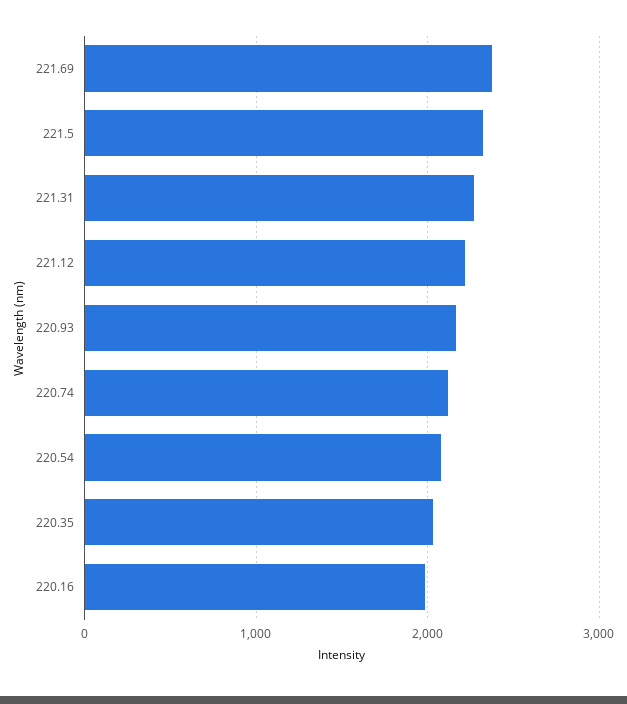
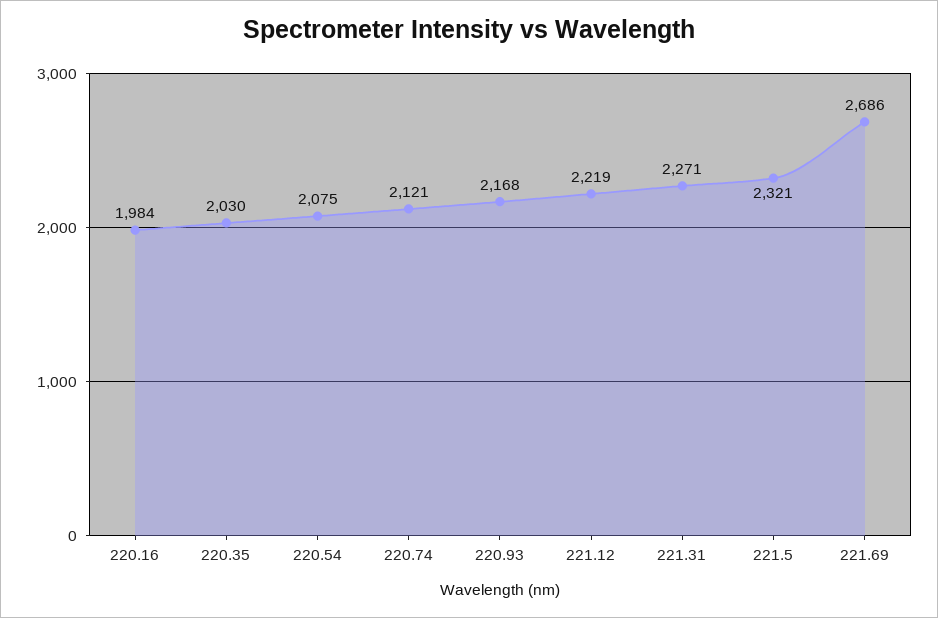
221.69: 2400 -> 2686

